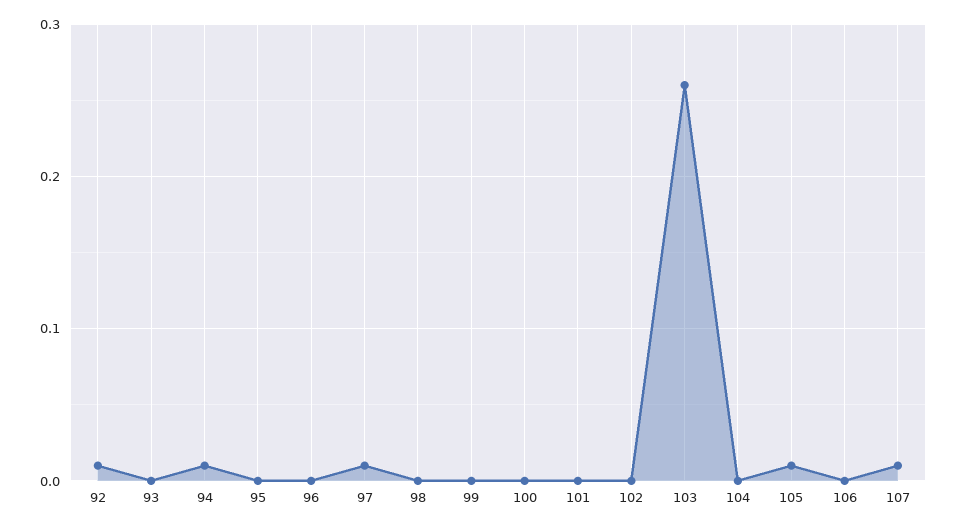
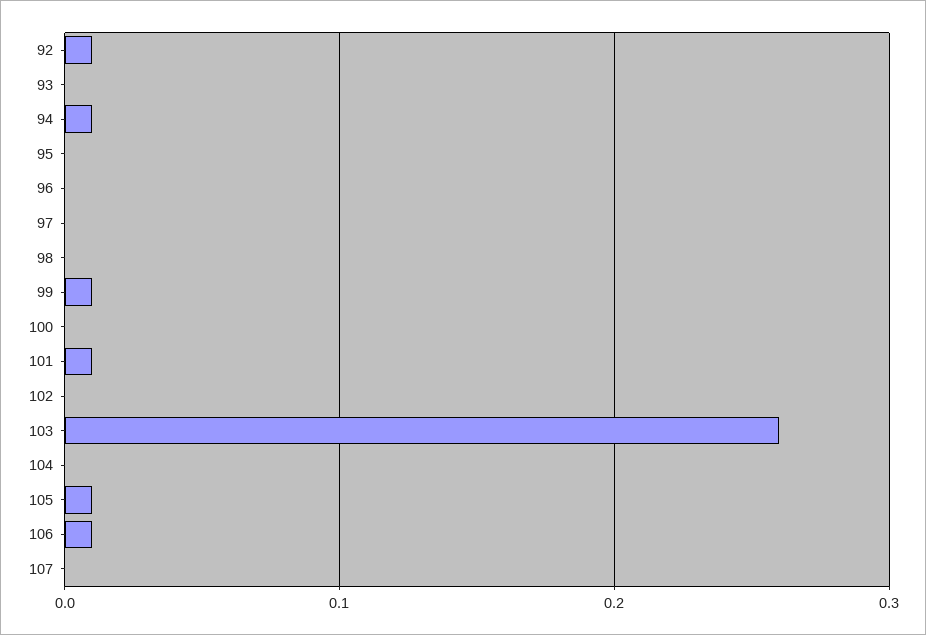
97: 0.01 -> 0
99: 0 -> 0.01
101: 0 -> 0.01
106: 0 -> 0.01
107: 0.01 -> 0

